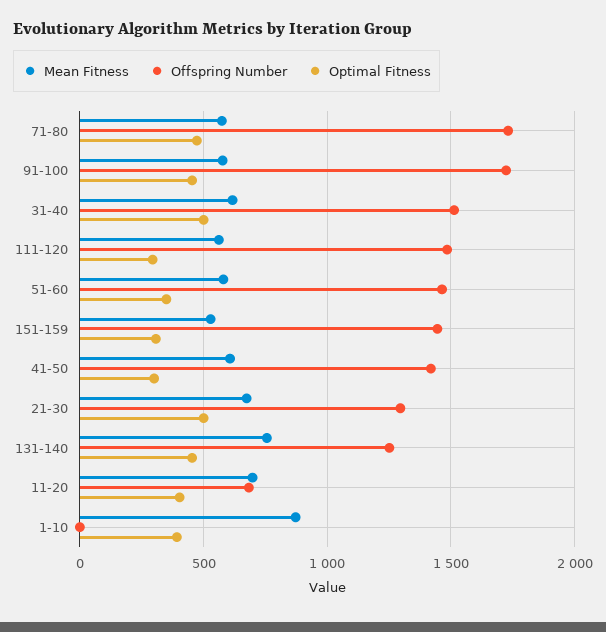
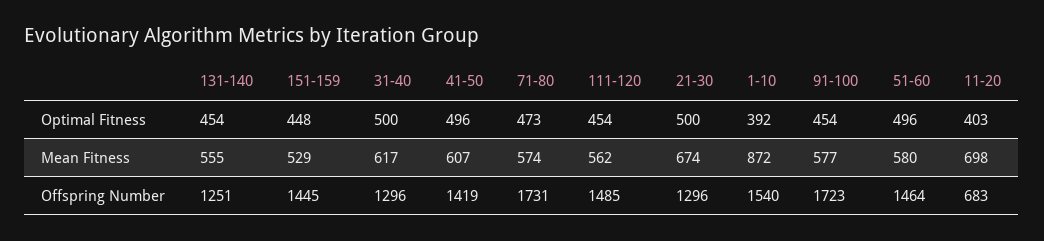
Offspring Number, 31-40: 1500 -> 1296
Optimal Fitness, 111-120: 300 -> 454
Optimal Fitness, 51-60: 350 -> 496
Optimal Fitness, 151-159: 300 -> 448
Optimal Fitness, 41-50: 300 -> 496
Mean Fitness, 131-140: 750 -> 555
Offspring Number, 1-10: 0 -> 1540

